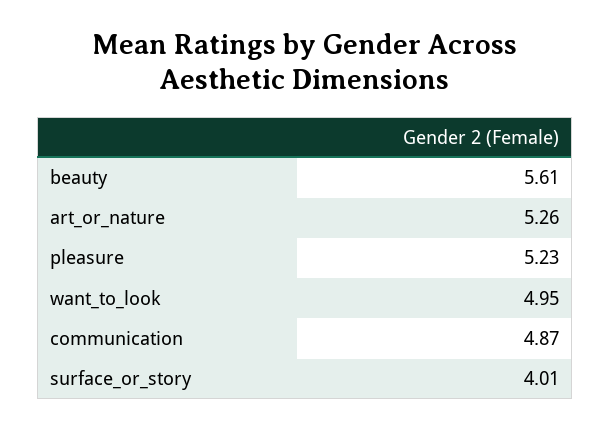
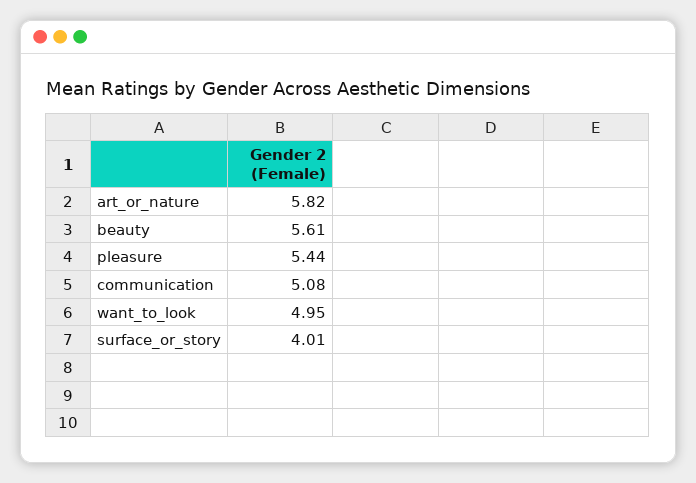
art_or_nature: 5.26 -> 5.82
pleasure: 5.23 -> 5.44
communication: 4.87 -> 5.08

